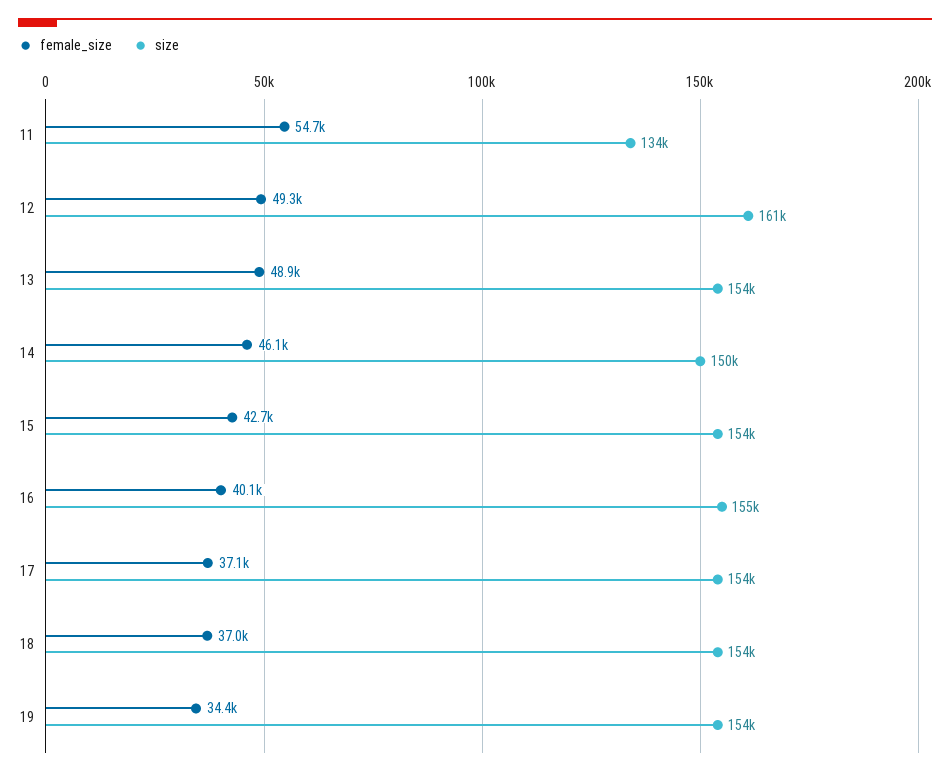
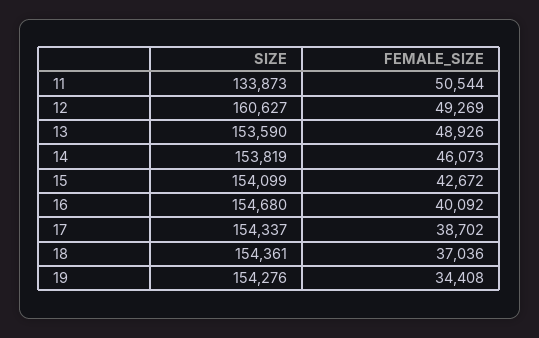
female_size, 11: 54700 -> 50544
size, 14: 150000 -> 153819
female_size, 17: 37100 -> 38702

